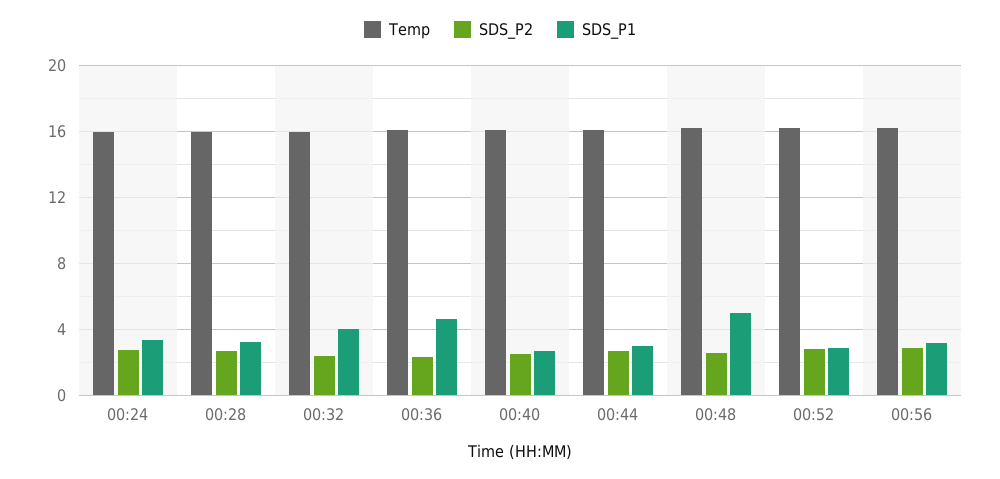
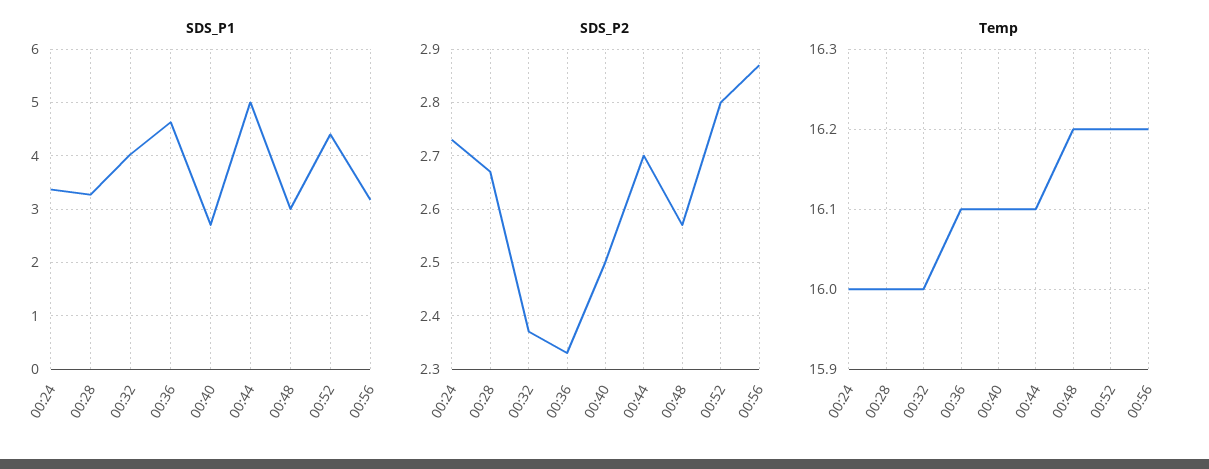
SDS_P1, 00:44: 3 -> 5
SDS_P1, 00:48: 5 -> 3
SDS_P1, 00:52: 3 -> 4.4

